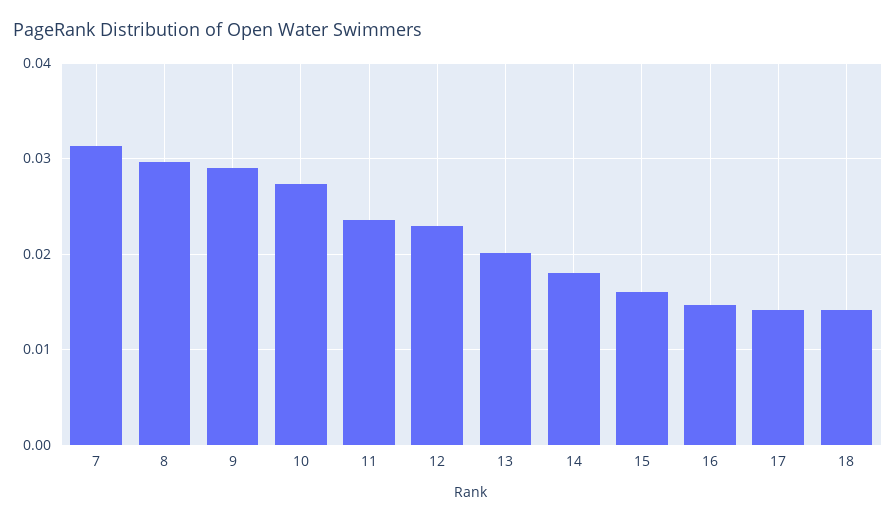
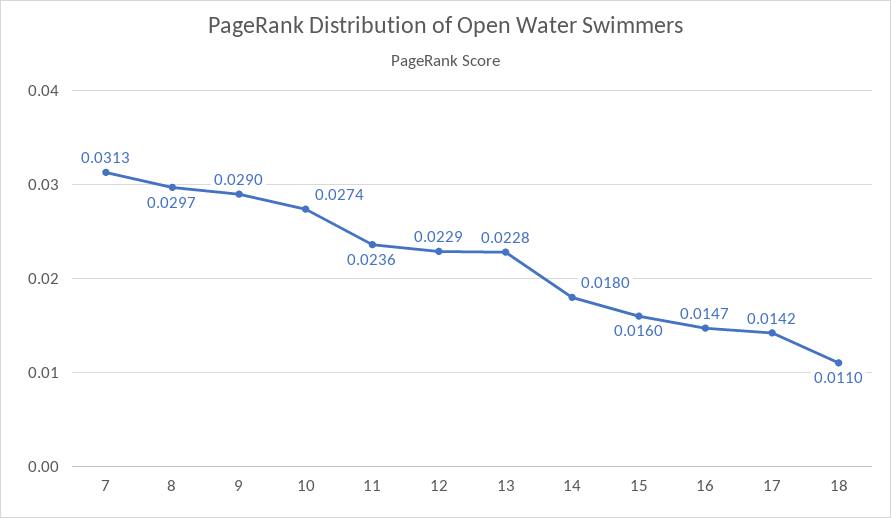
13: 0.02 -> 0.0228
18: 0.014 -> 0.011

